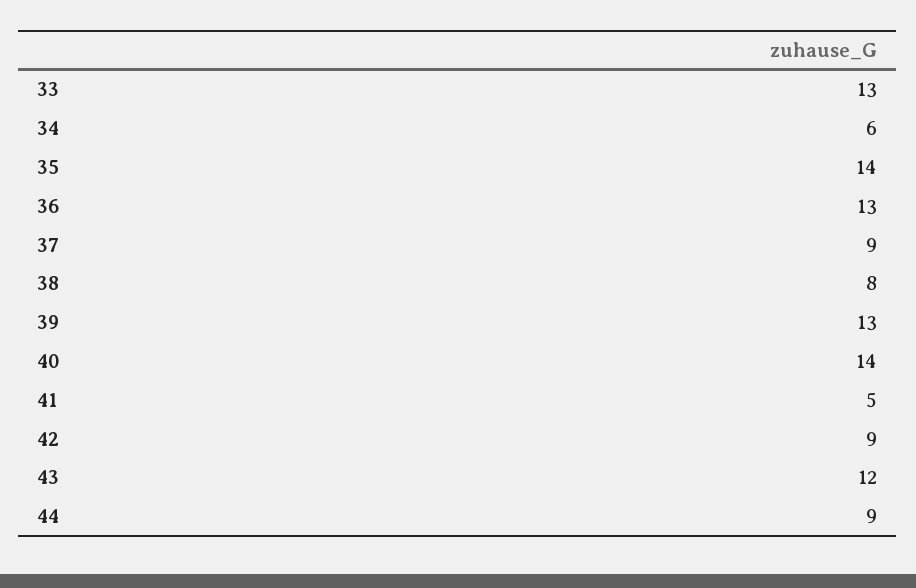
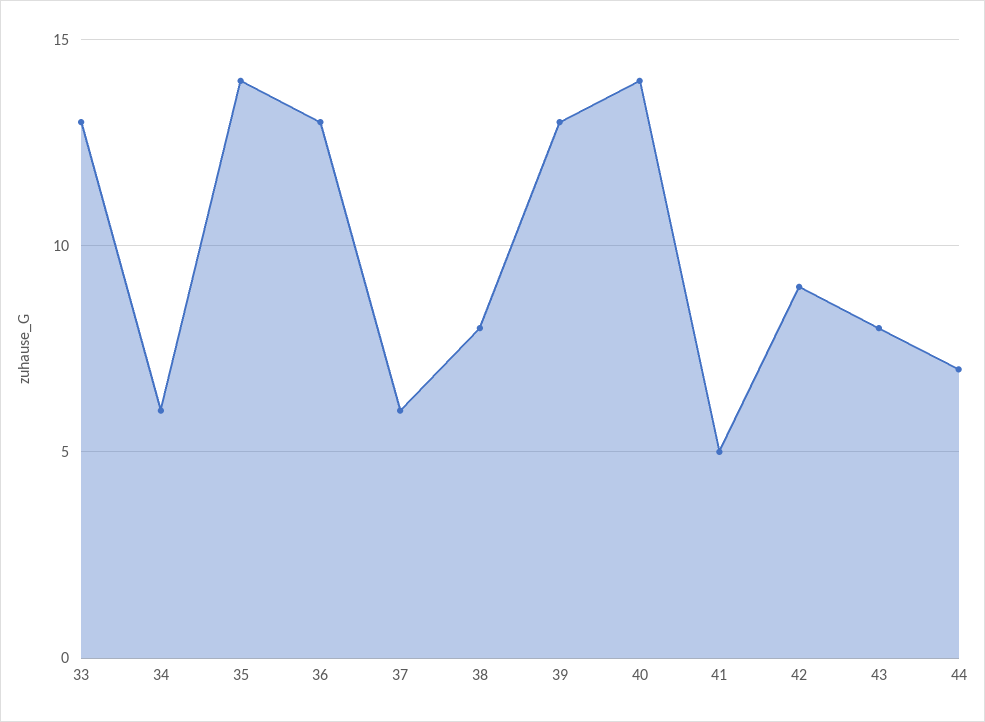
37: 9 -> 6
43: 12 -> 8
44: 9 -> 7

